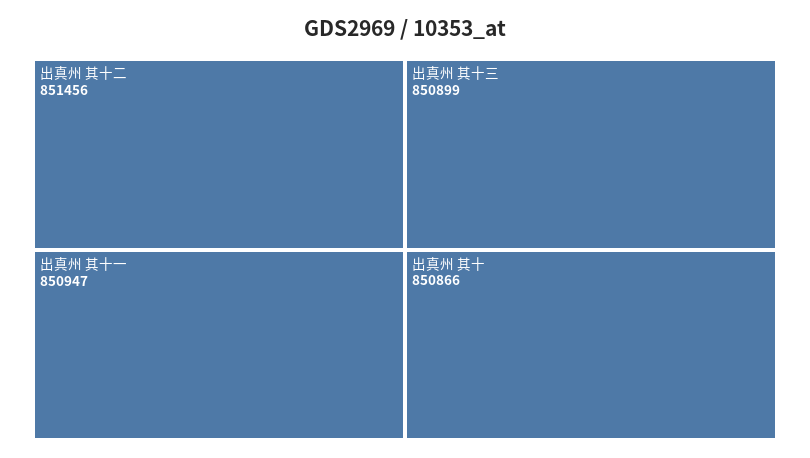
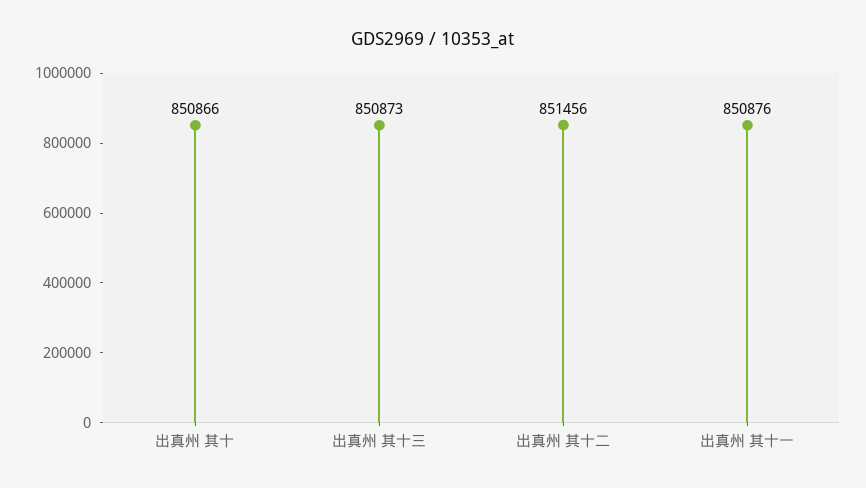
出真州 其十一: 850947 -> 850876
出真州 其十三: 850899 -> 850873

